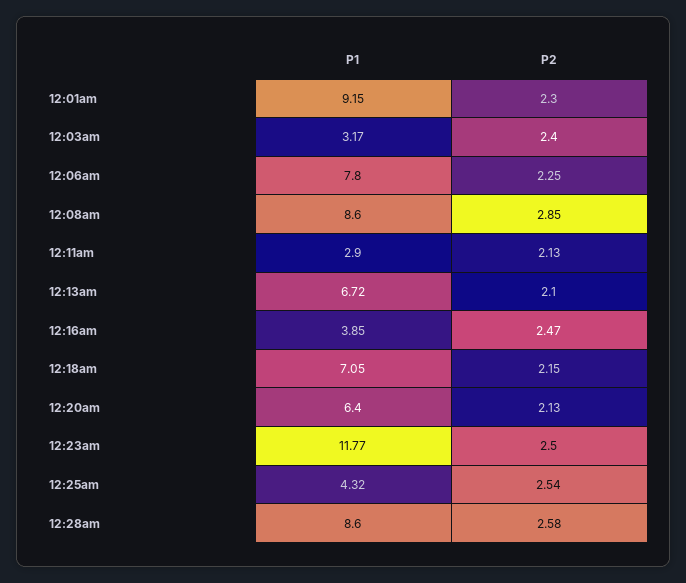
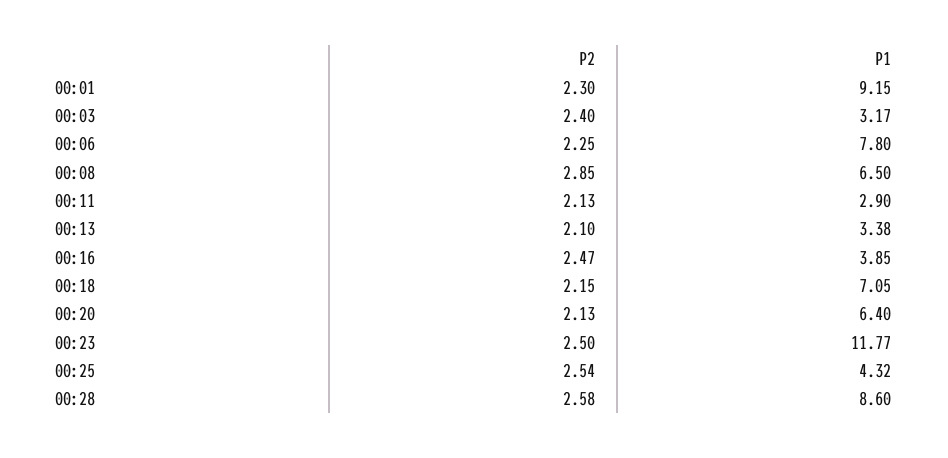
P1, 12:08am: 8.6 -> 6.5
P1, 12:13am: 6.72 -> 3.38

